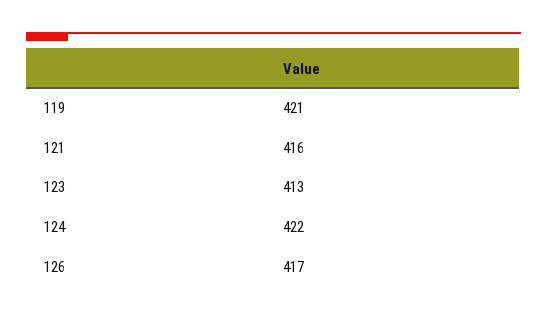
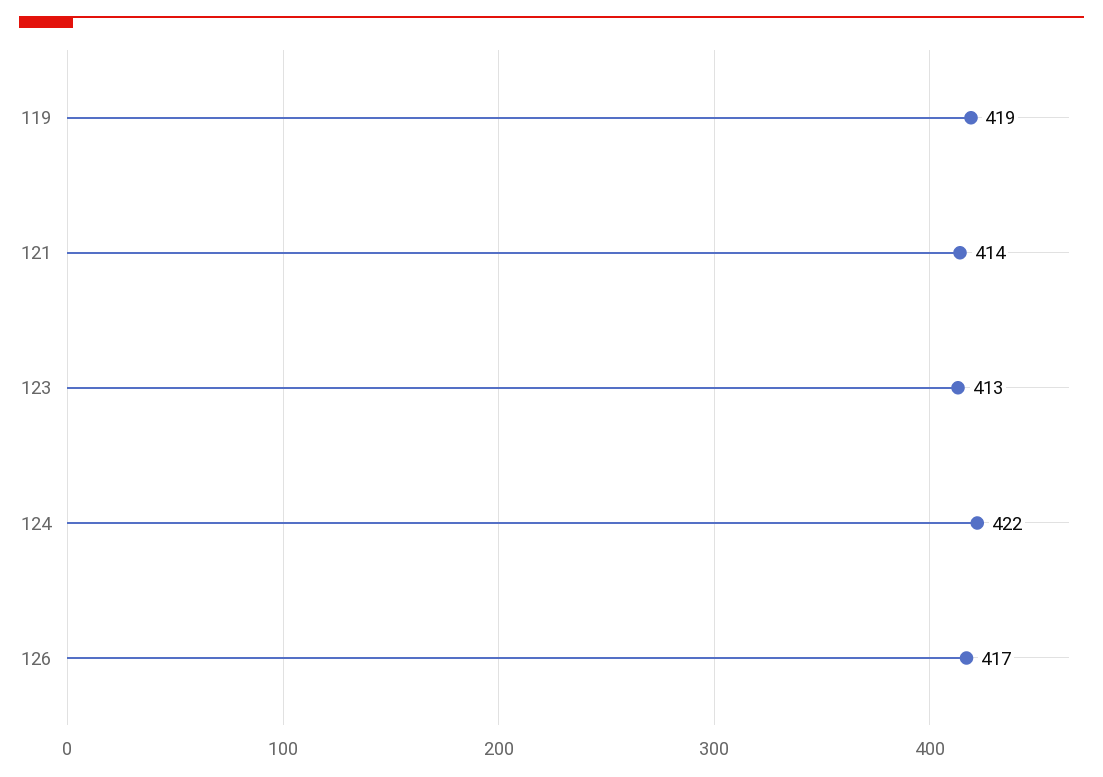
119: 421 -> 419
121: 416 -> 414

